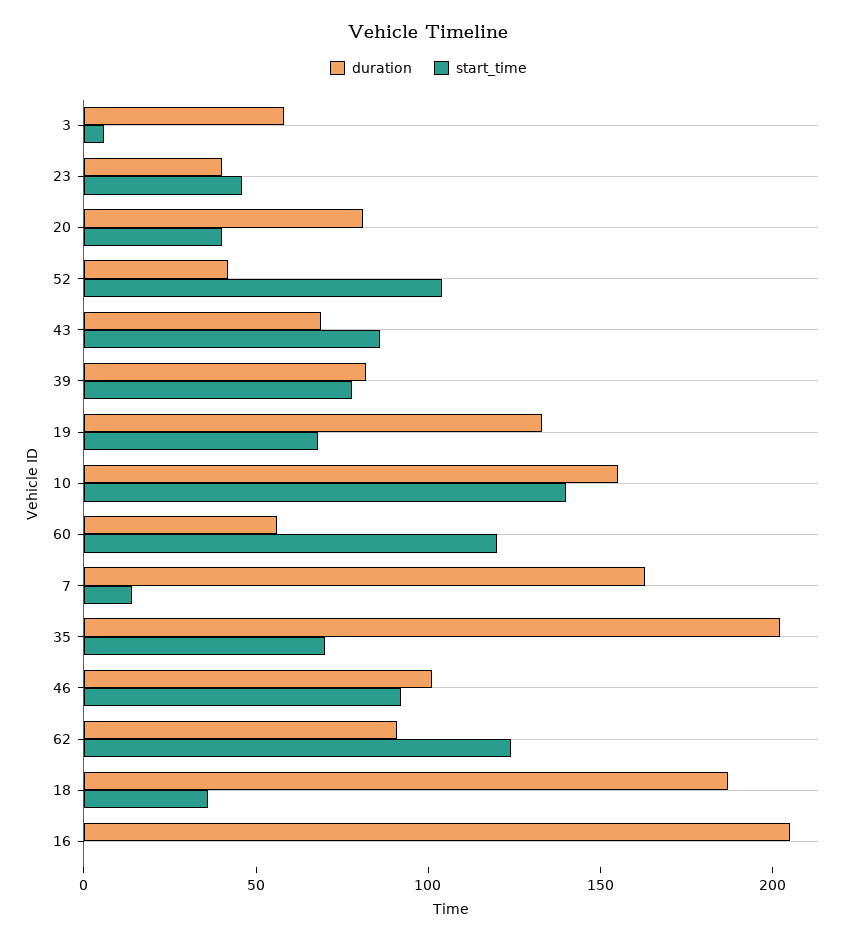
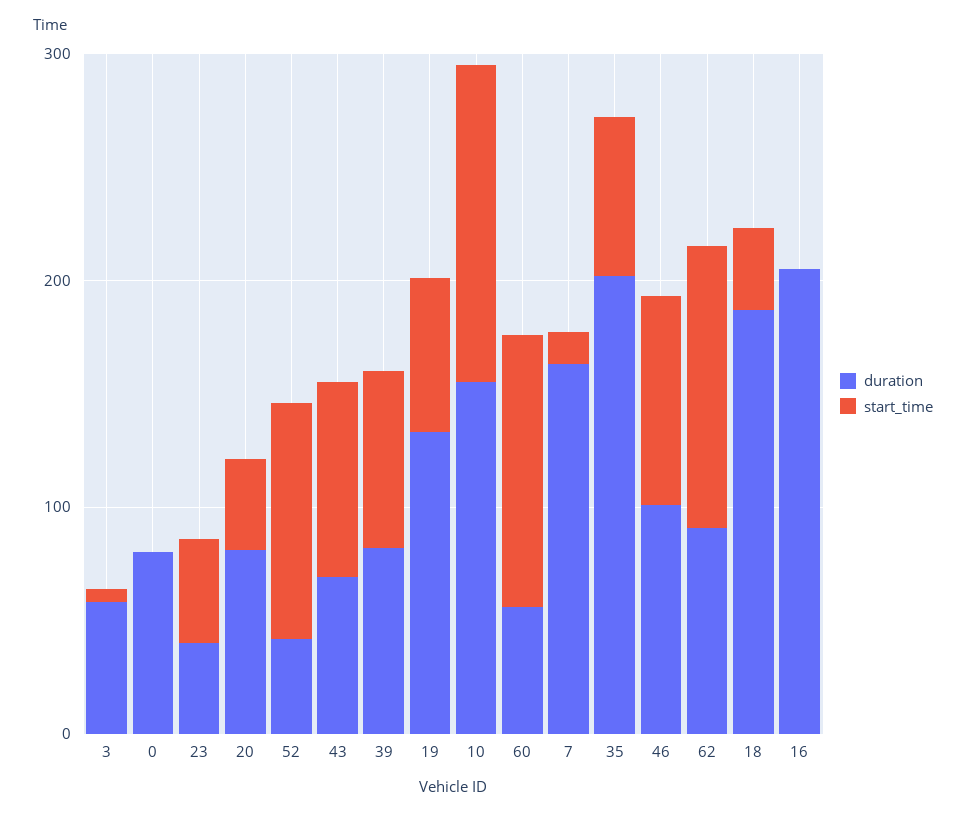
duration, 0: none -> 80
start_time, 0: none -> 0

